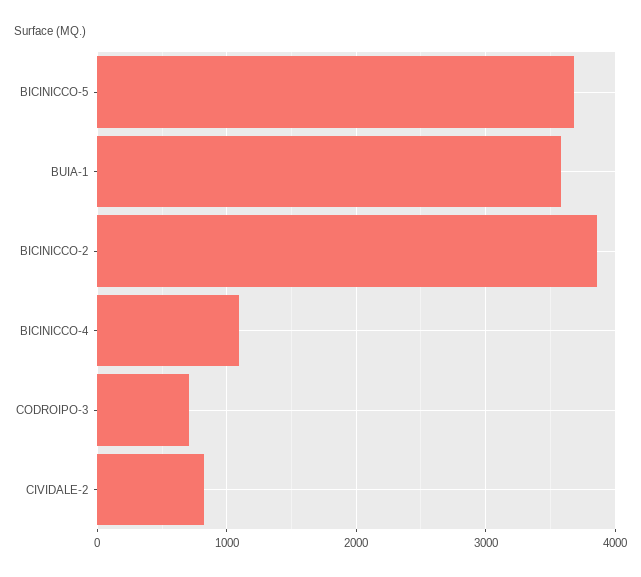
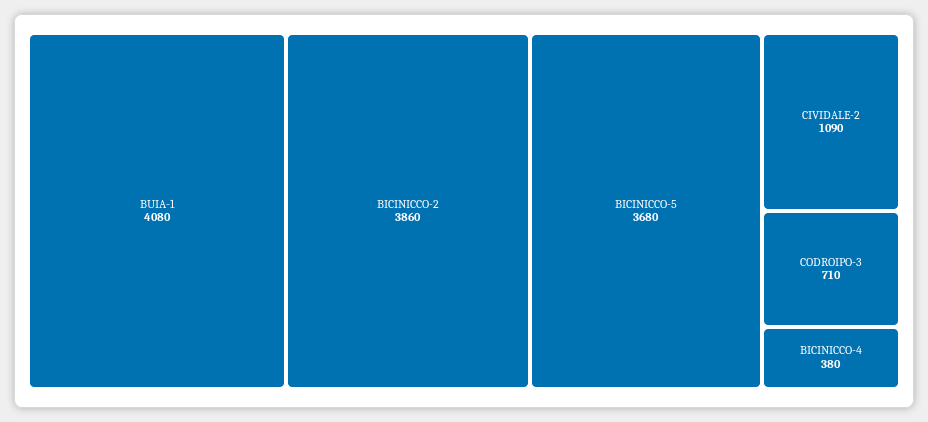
BUIA-1: 3600 -> 4080
BICINICCO-4: 1100 -> 380
CIVIDALE-2: 800 -> 1090

